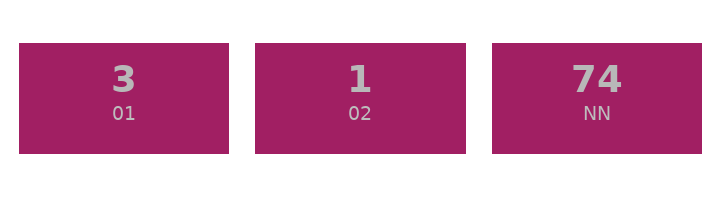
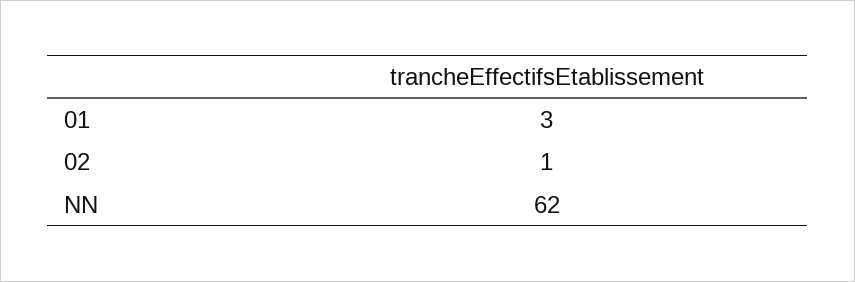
NN: 74 -> 62

